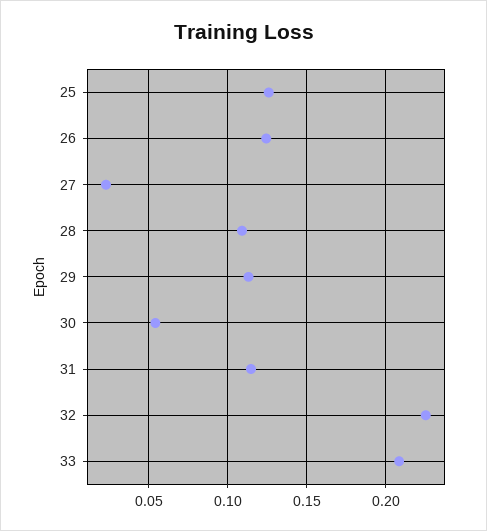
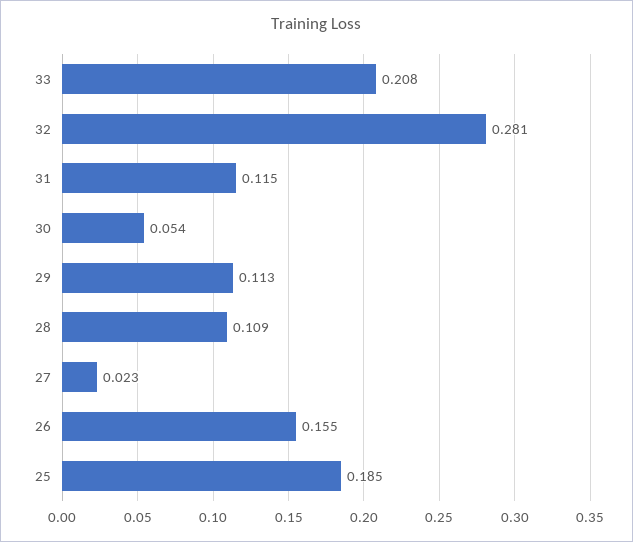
25: 0.125 -> 0.185
26: 0.125 -> 0.155
32: 0.225 -> 0.281

